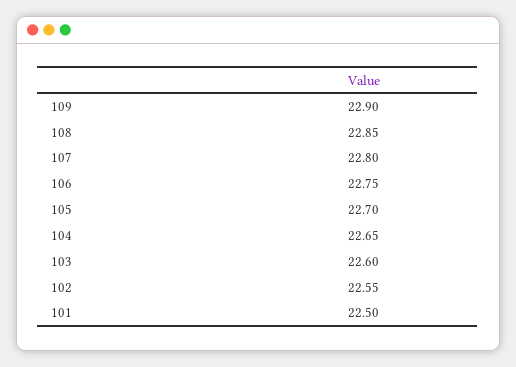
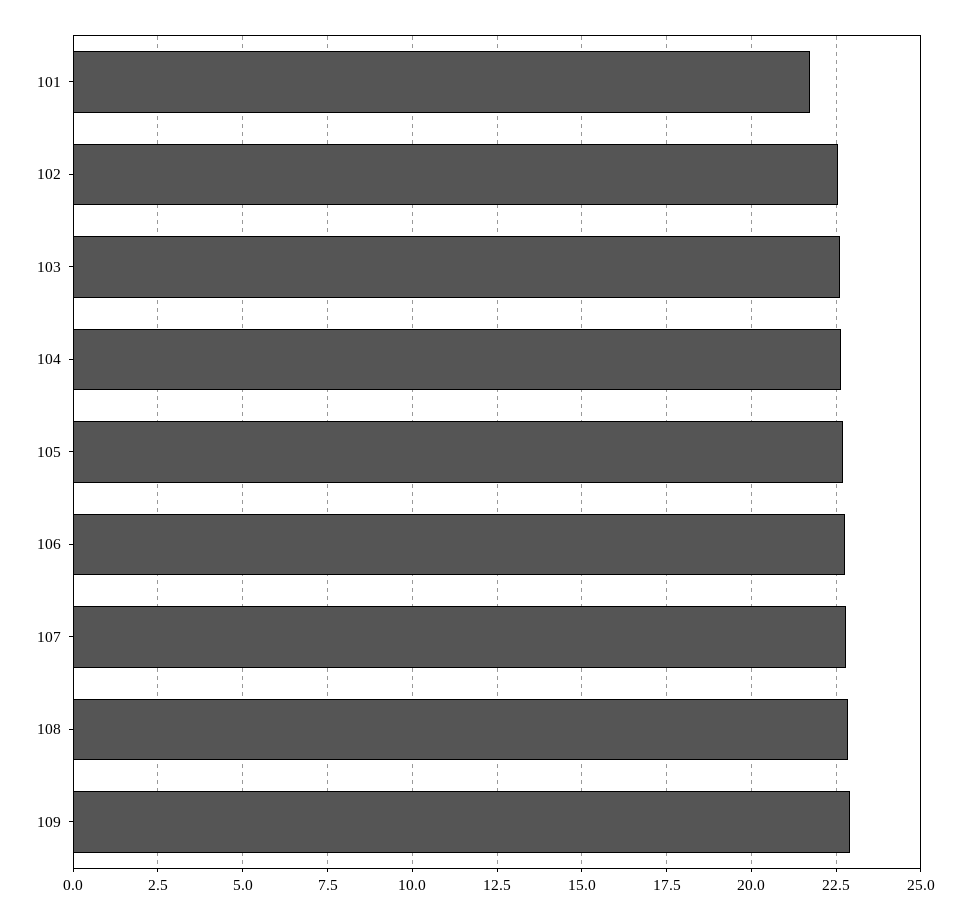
101: 22.5 -> 21.75

